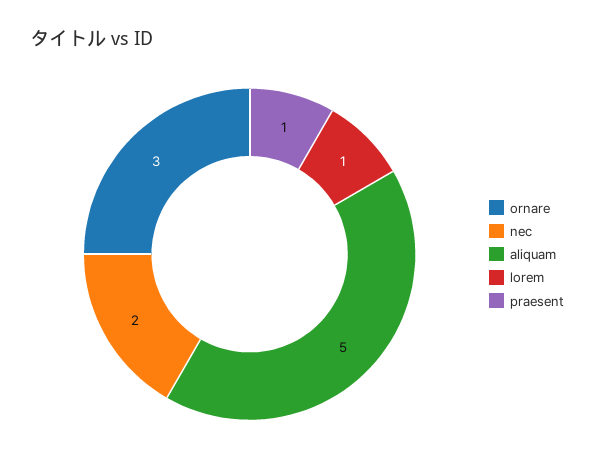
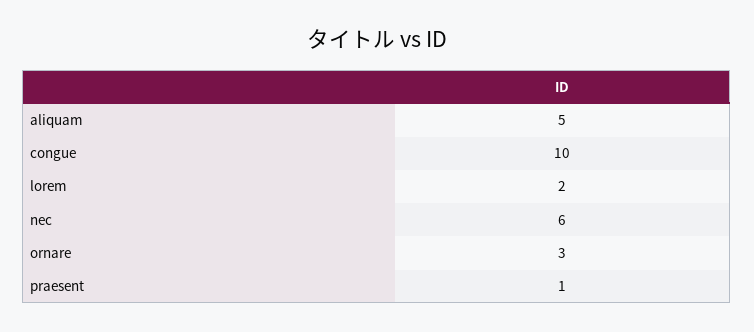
nec: 2 -> 6
lorem: 1 -> 2
congue: none -> 10

